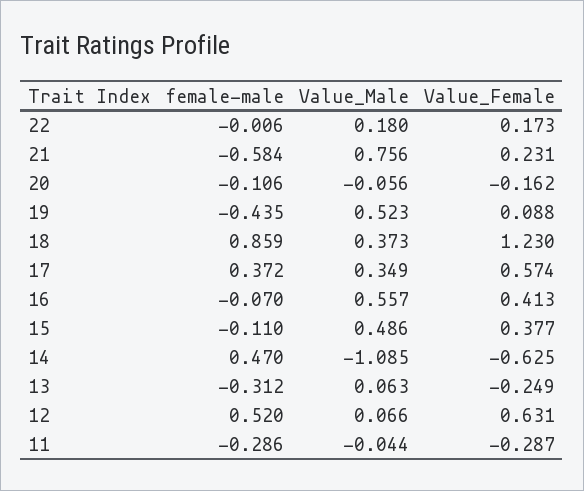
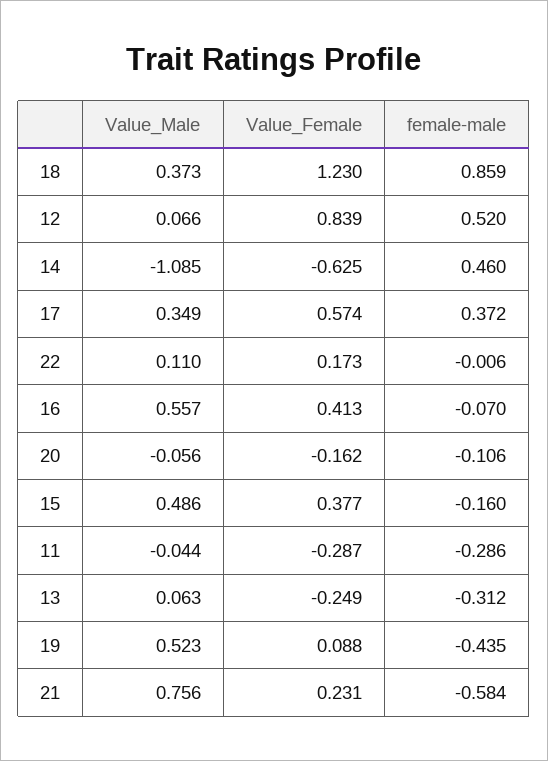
Value_Male, 22: 0.18 -> 0.11
female-male, 15: -0.11 -> -0.16
female-male, 14: 0.47 -> 0.46
Value_Female, 12: 0.631 -> 0.839

